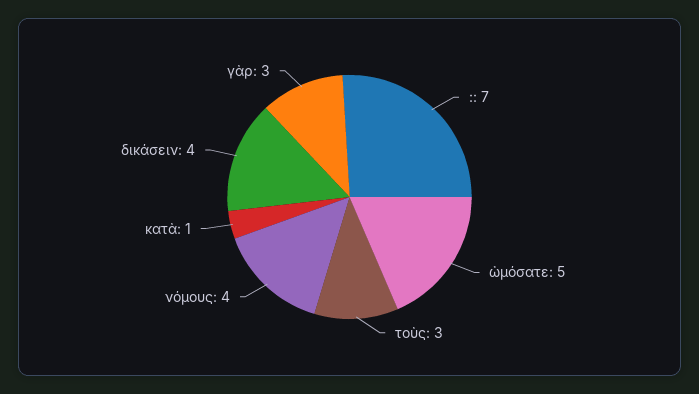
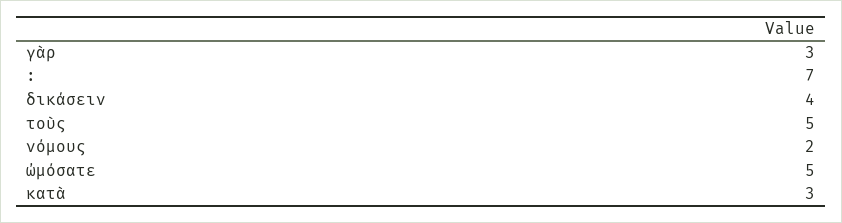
τοὺς: 3 -> 5
νόμους: 4 -> 2
κατὰ: 1 -> 3

